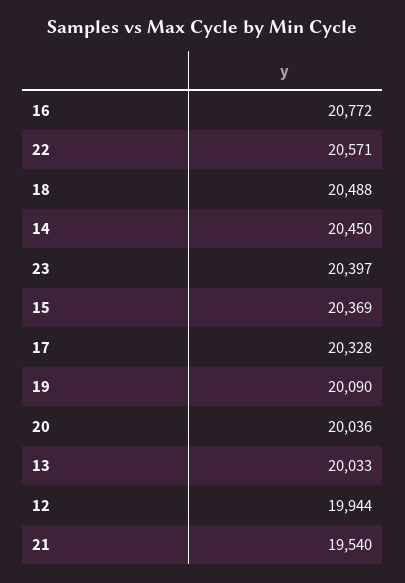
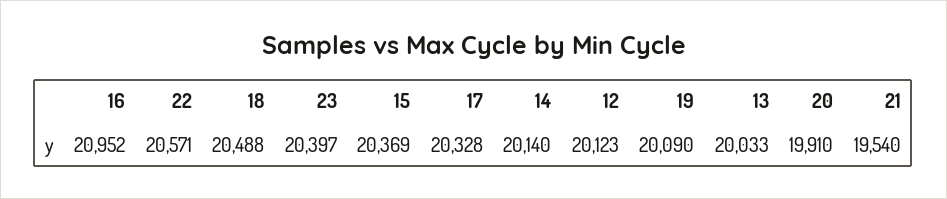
16: 20772 -> 20952
14: 20450 -> 20140
20: 20036 -> 19910
12: 19944 -> 20123

